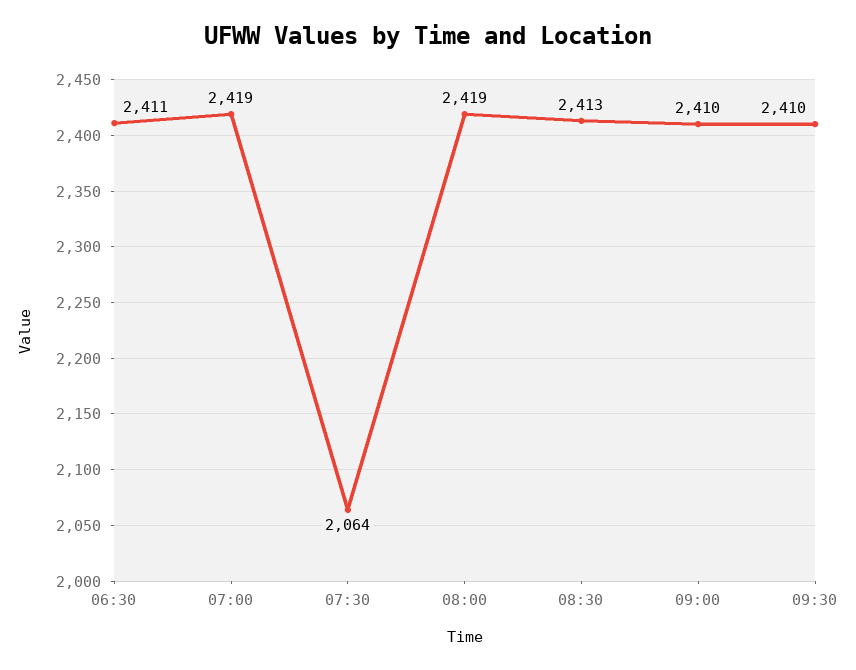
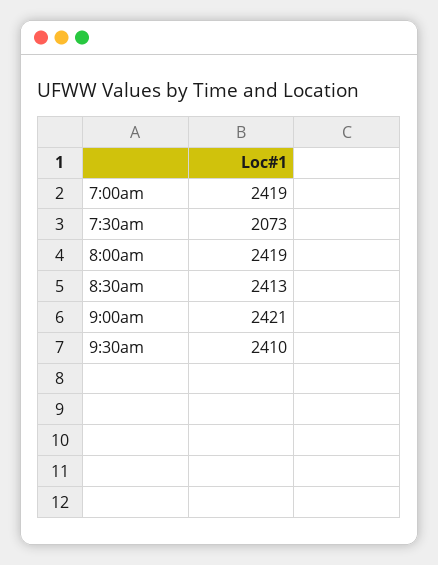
06:30: 2411 -> none
07:30: 2064 -> 2073
09:00: 2410 -> 2421

